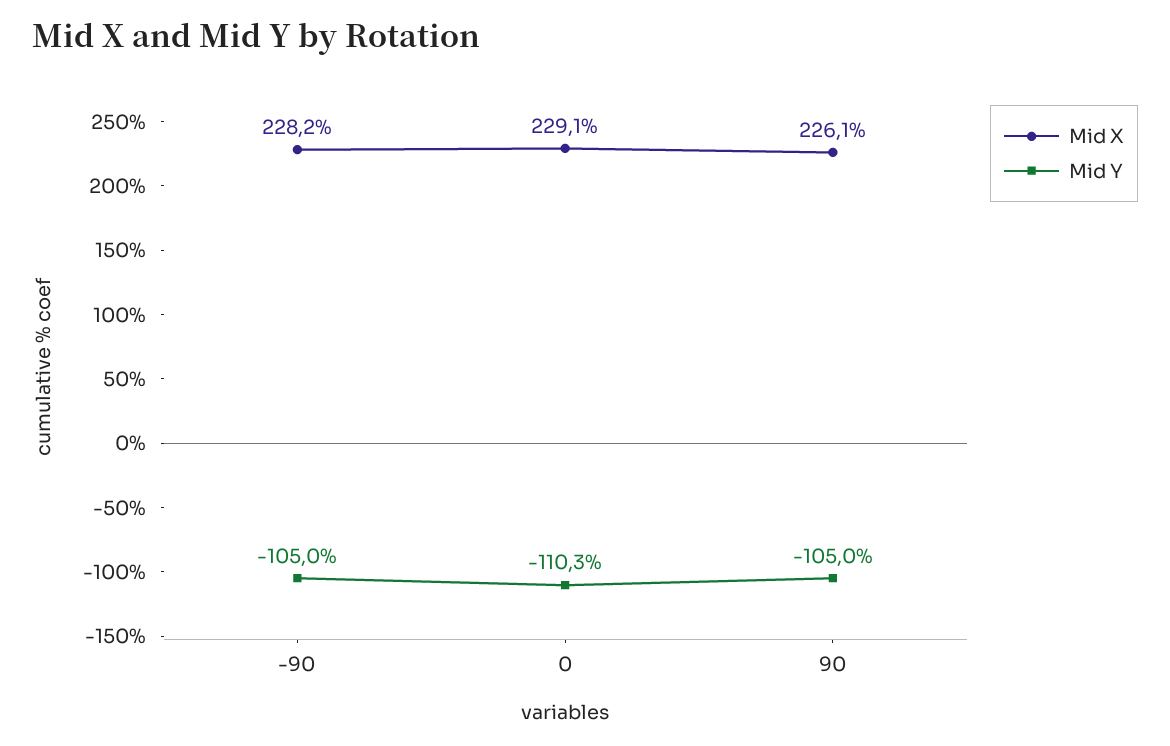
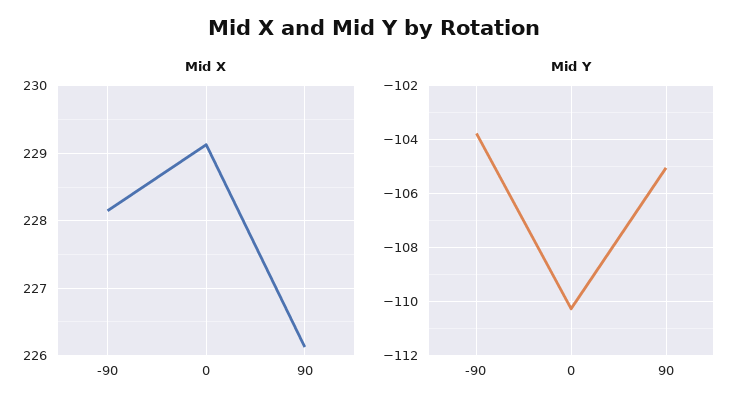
Mid Y, -90: -105 -> -103.75

